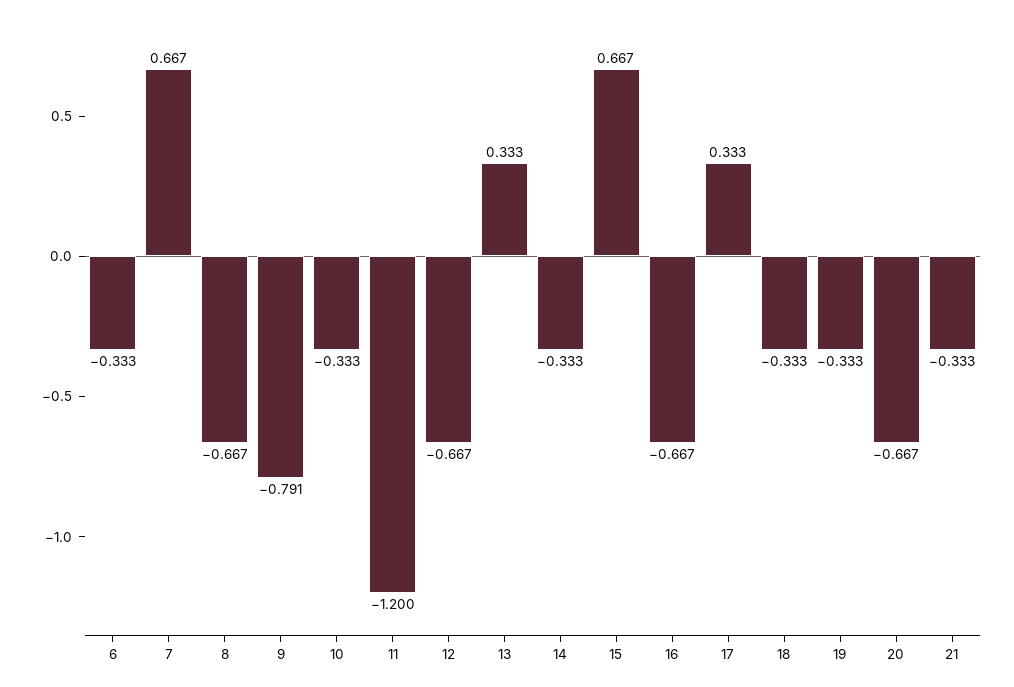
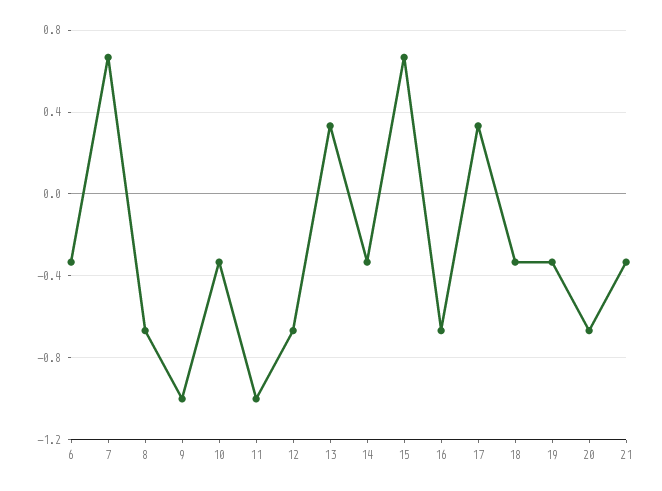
9: -0.791 -> -1
11: -1.2 -> -1

